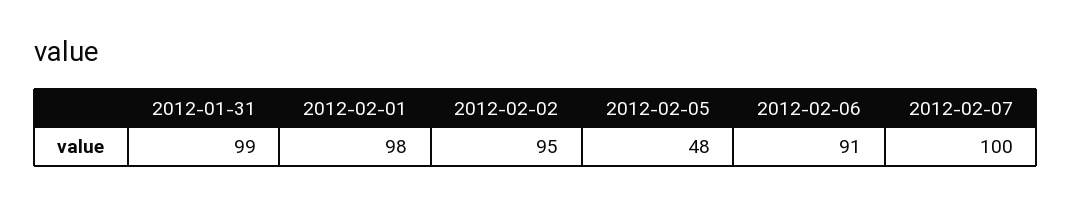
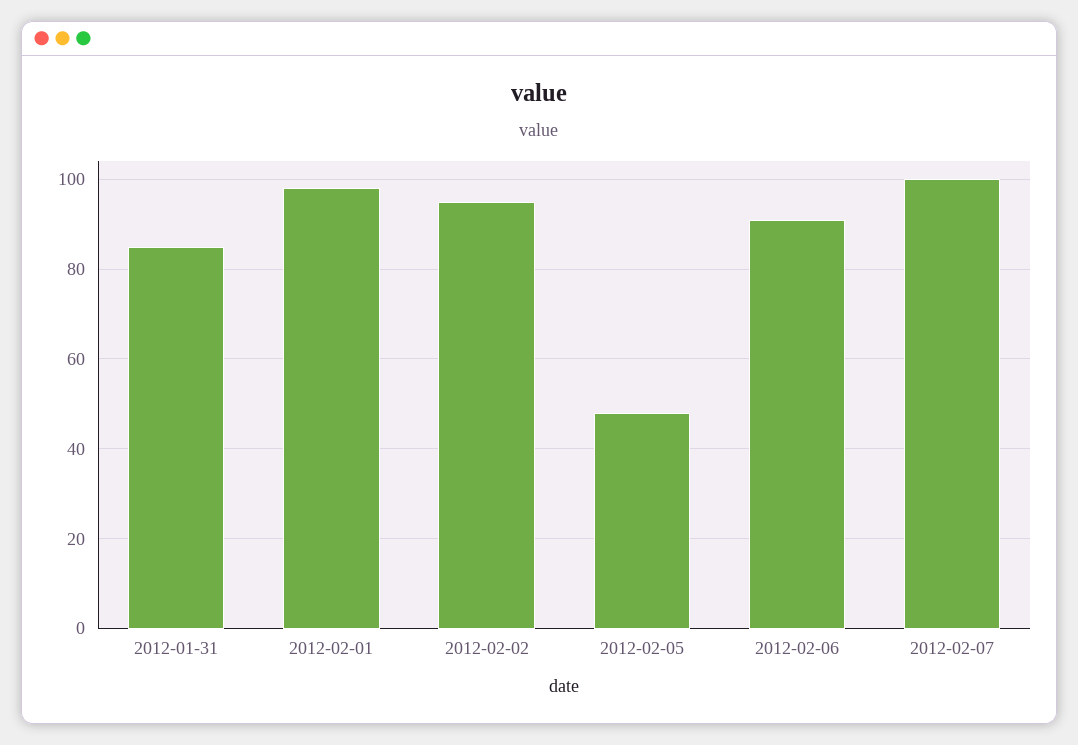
2012-01-31: 99 -> 85

